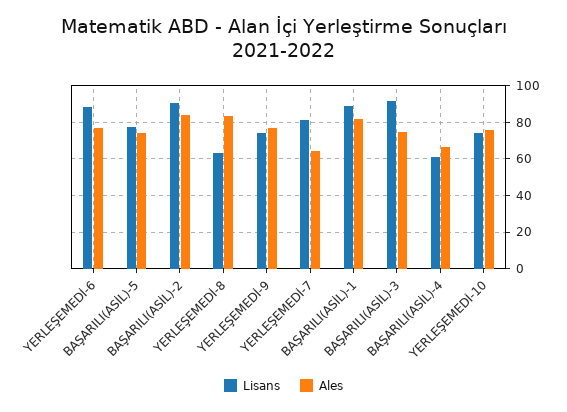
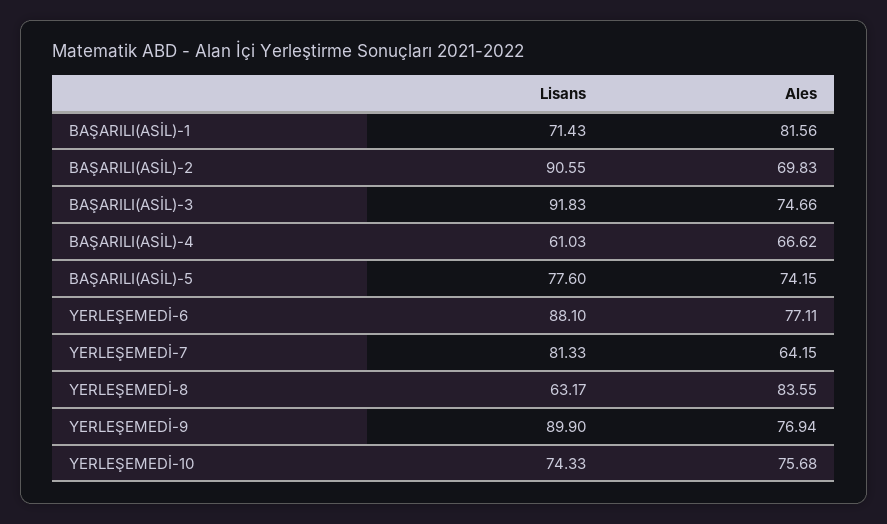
Ales, BAŞARILI(ASİL)-2: 85 -> 69.83
Lisans, YERLEŞEMEDİ-9: 75 -> 89.9
Lisans, BAŞARILI(ASİL)-1: 90 -> 71.43

